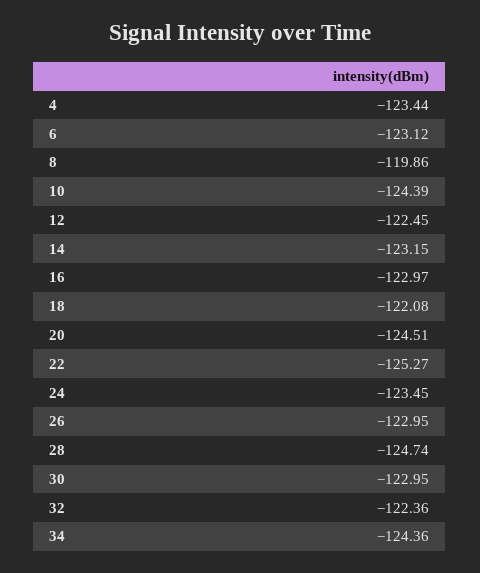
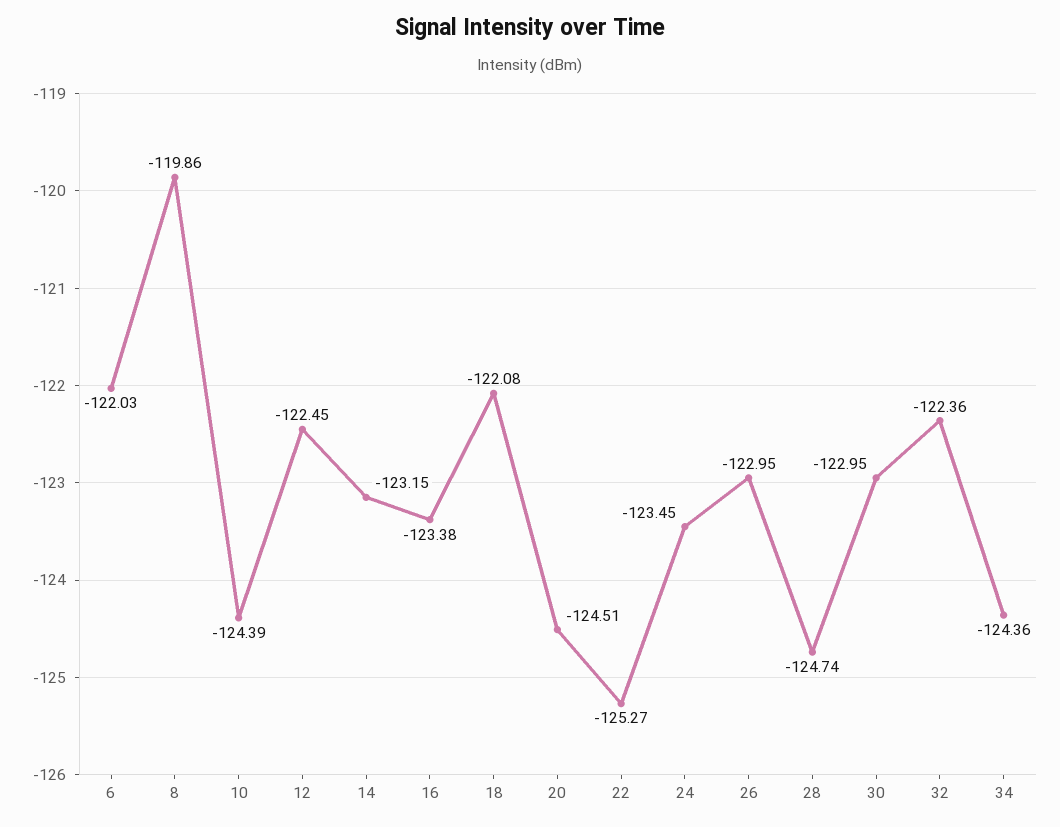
4: -123.44 -> none
6: -123.12 -> -122.03
16: -122.97 -> -123.38

